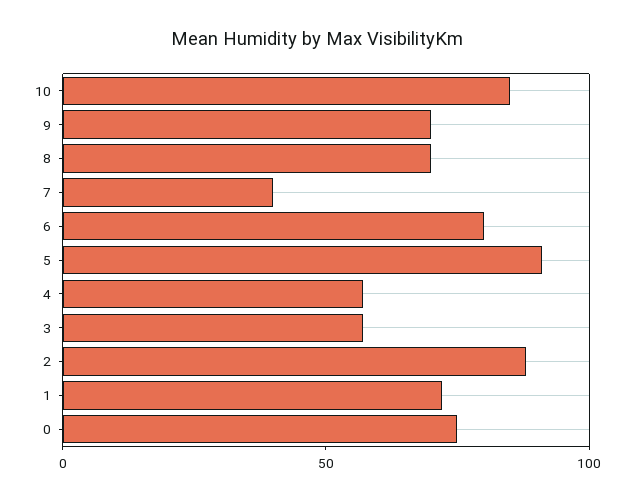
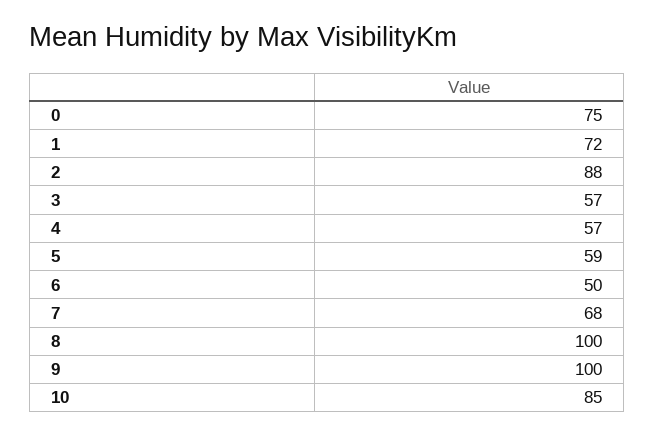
9: 70 -> 100
8: 70 -> 100
7: 40 -> 68
6: 80 -> 50
5: 90 -> 59

